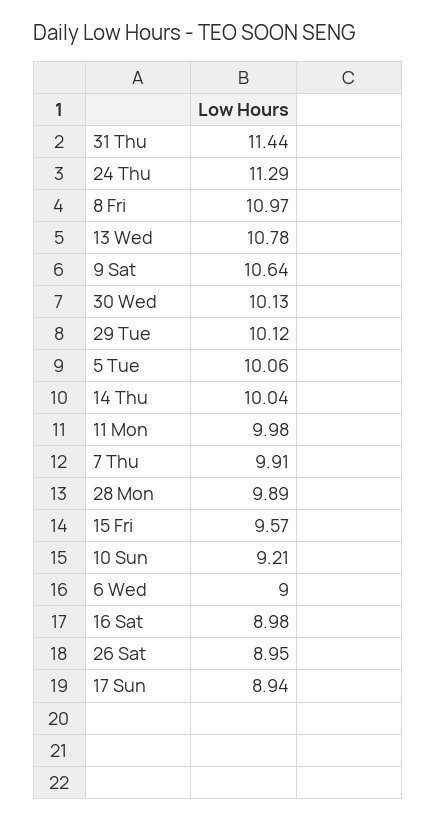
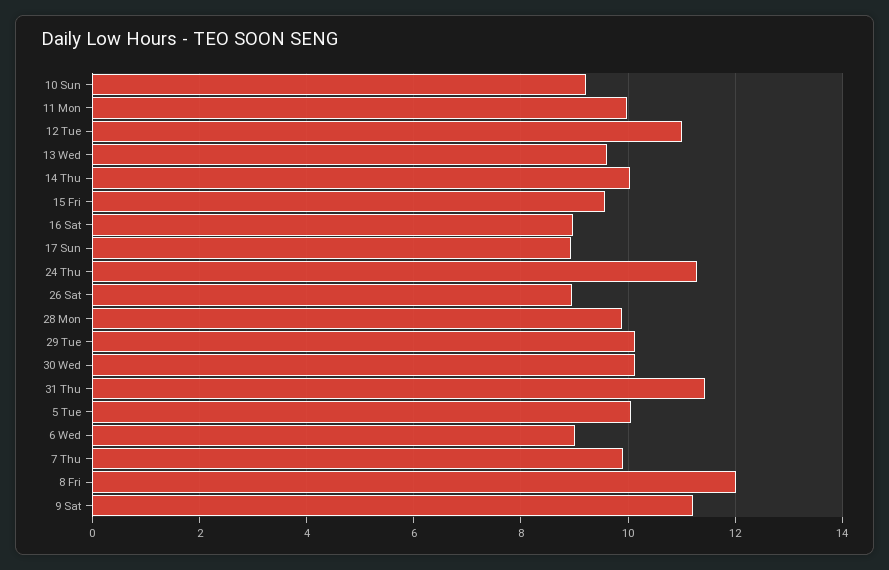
8 Fri: 10.97 -> 12
13 Wed: 10.78 -> 9.6
9 Sat: 10.64 -> 11.2
12 Tue: none -> 11

